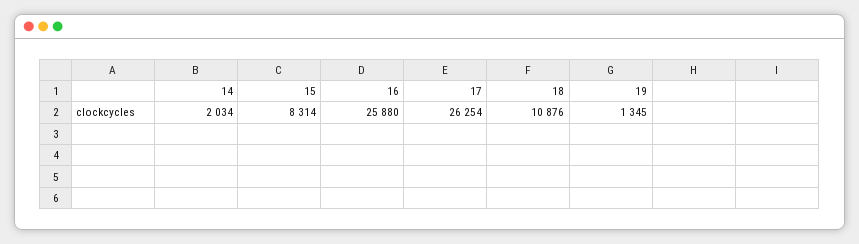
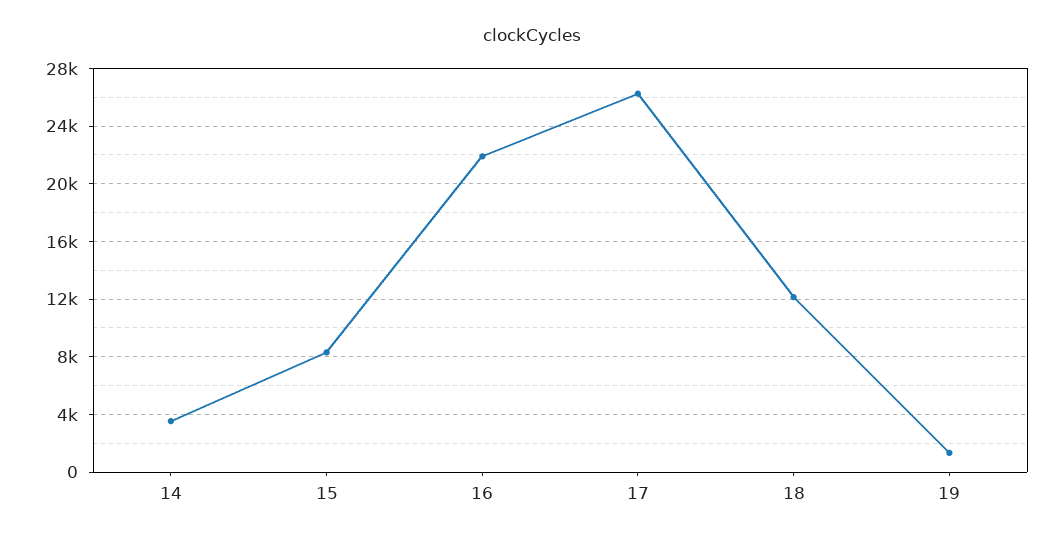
14: 2034 -> 3500
16: 25880 -> 22000
18: 10876 -> 12000

